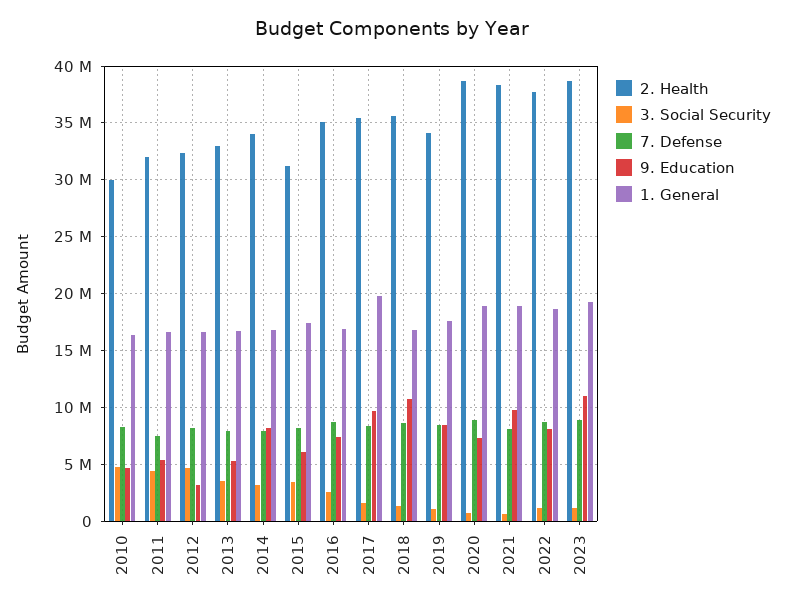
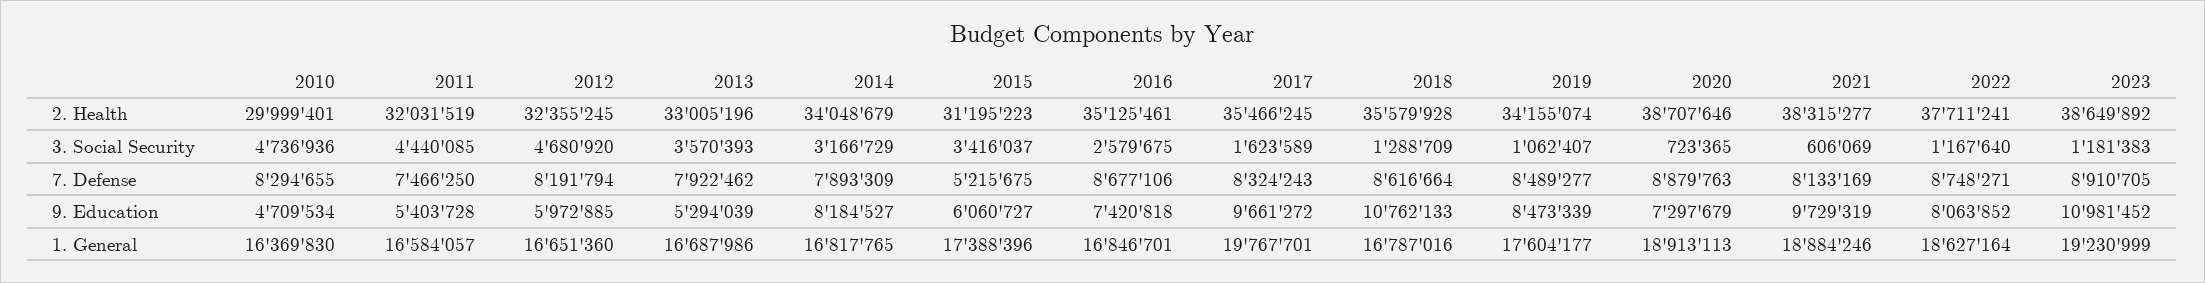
9. Education, 2012: 3000000 -> 5972885
7. Defense, 2015: 8000000 -> 5215675

